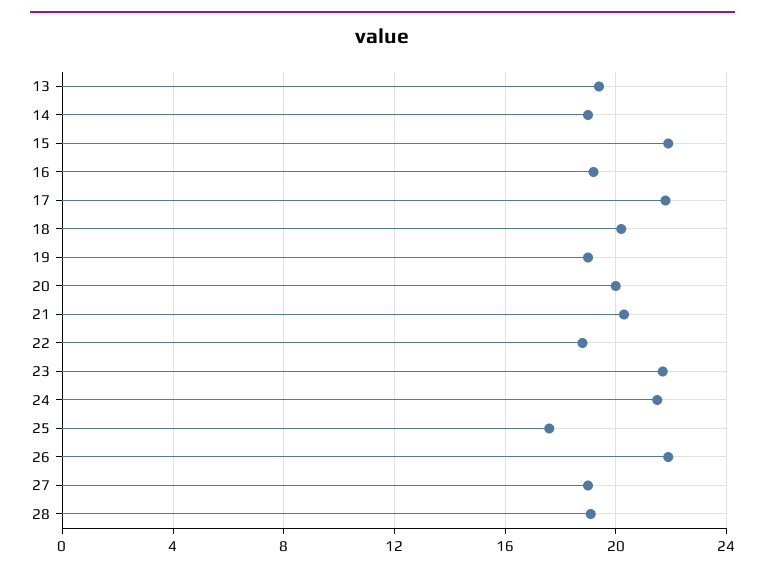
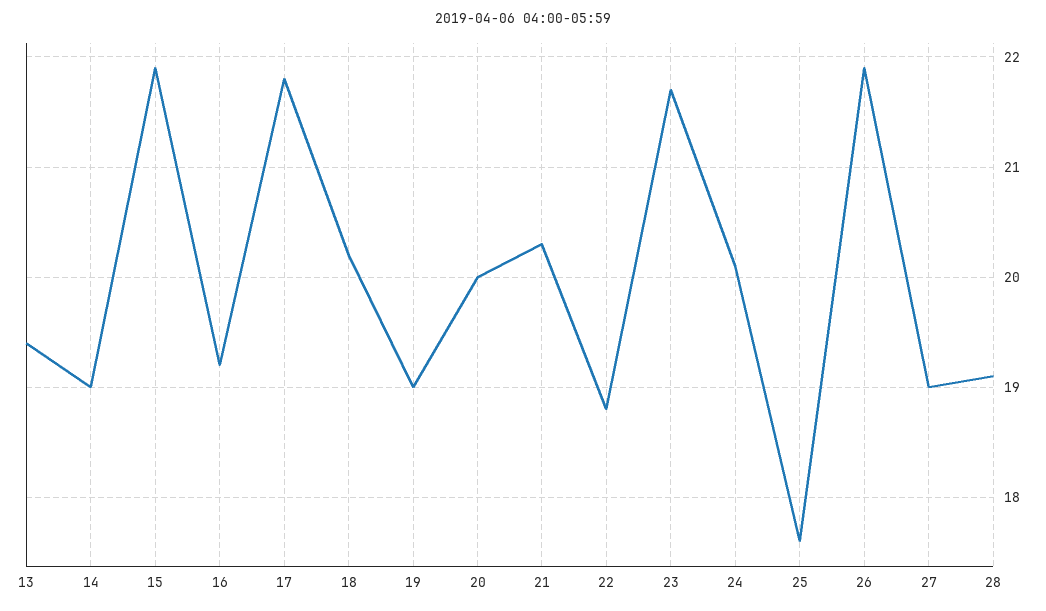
24: 21.5 -> 20.1

